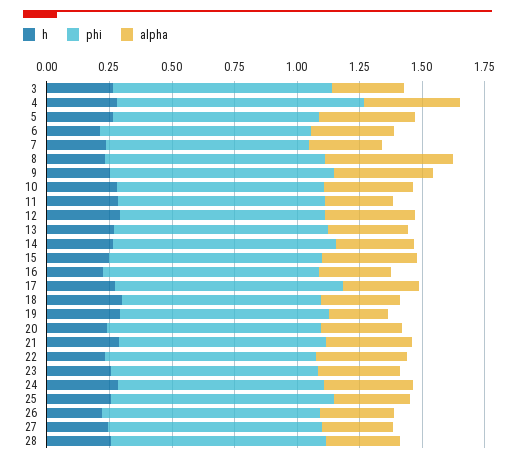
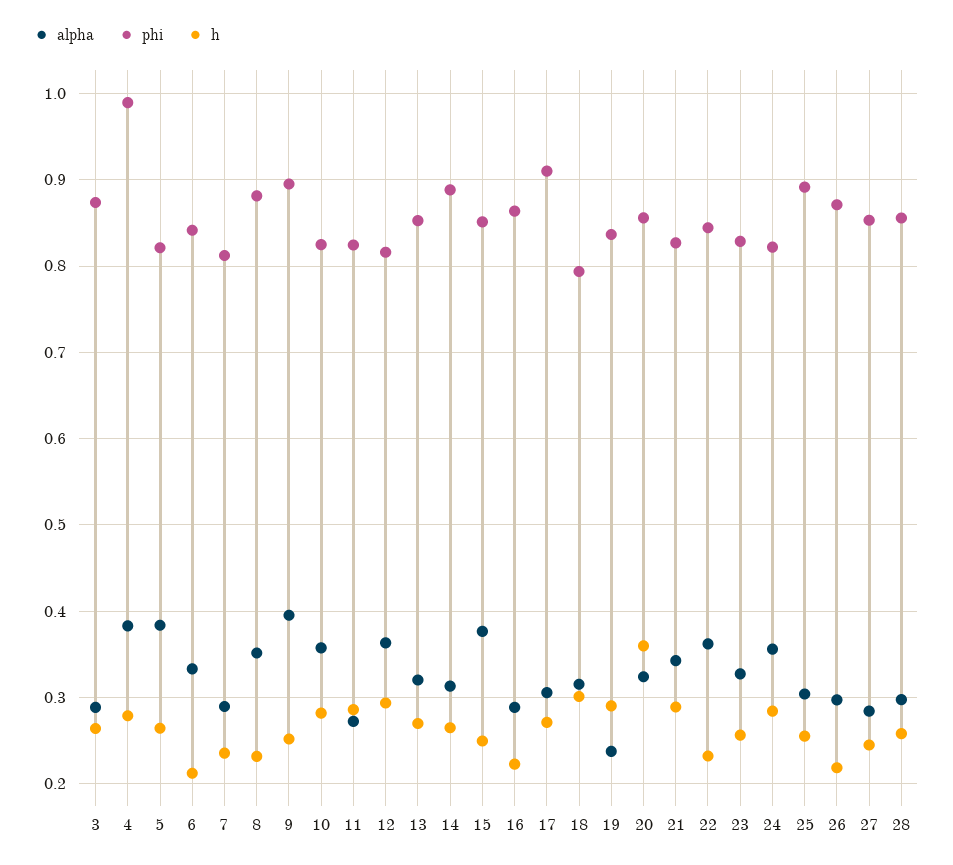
alpha, 8: 0.5 -> 0.35
h, 20: 0.25 -> 0.36

